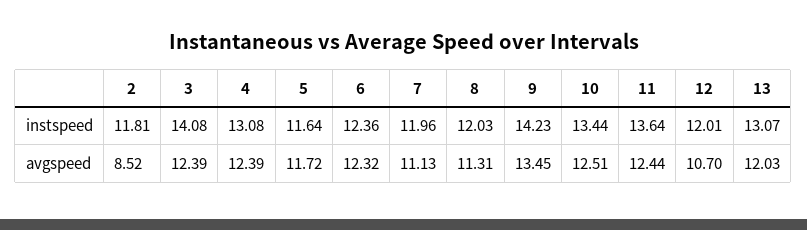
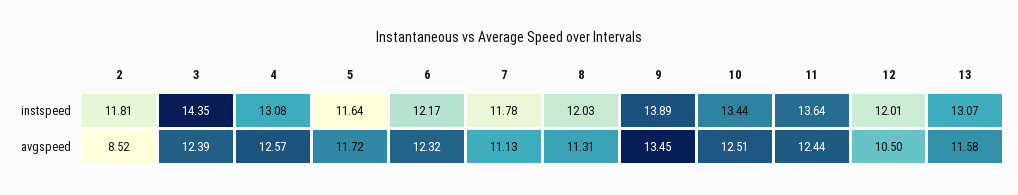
3, instspeed: 14.08 -> 14.35
6, instspeed: 12.36 -> 12.17
7, instspeed: 11.96 -> 11.78
9, instspeed: 14.23 -> 13.89
4, avgspeed: 12.39 -> 12.57
12, avgspeed: 10.7 -> 10.5
13, avgspeed: 12.03 -> 11.58

